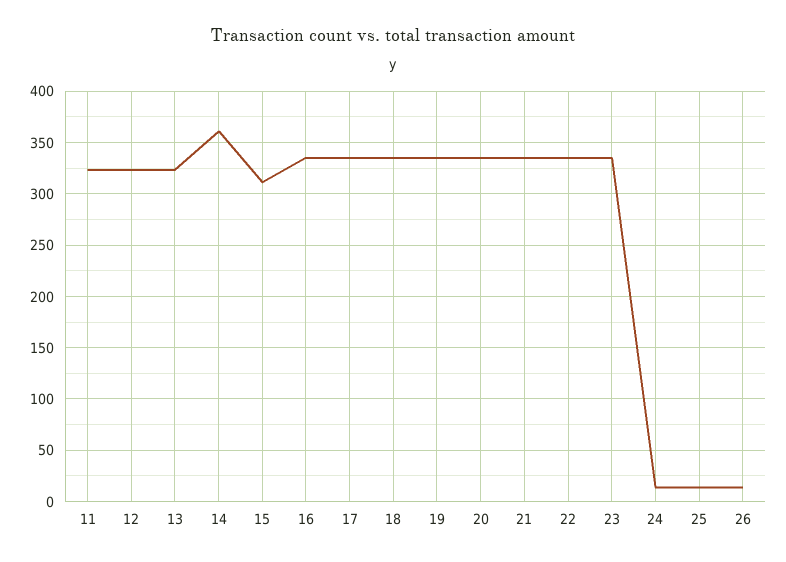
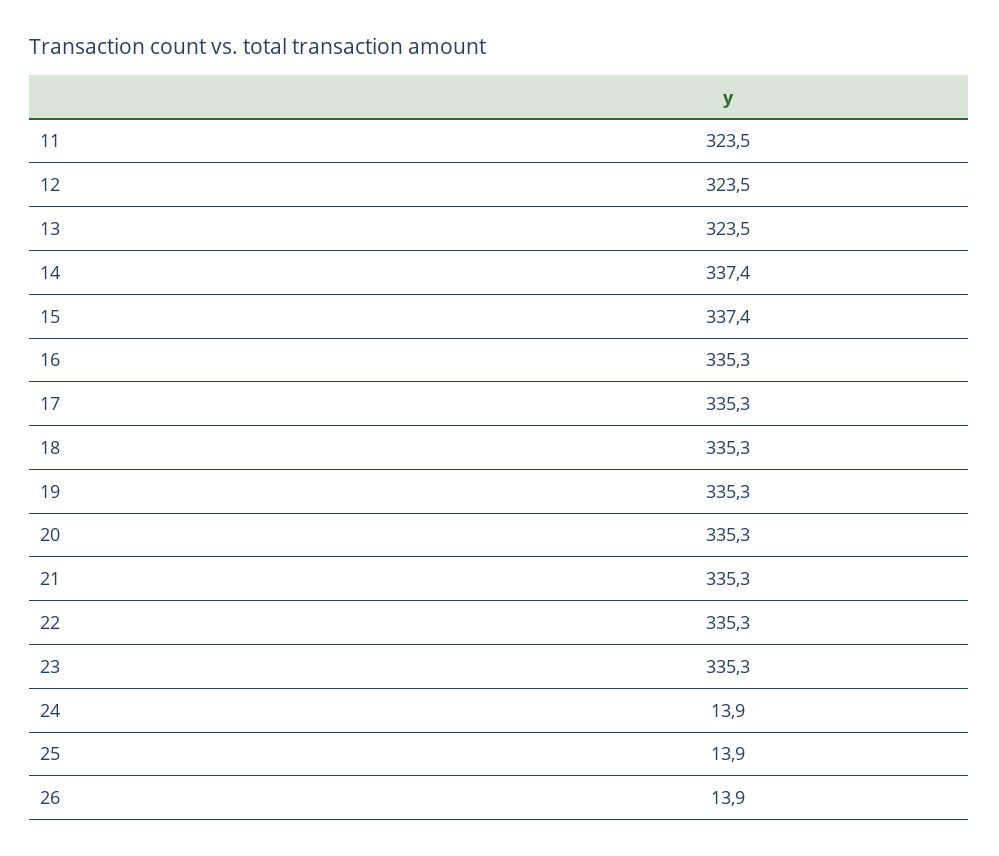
14: 360 -> 337.4
15: 310 -> 337.4

